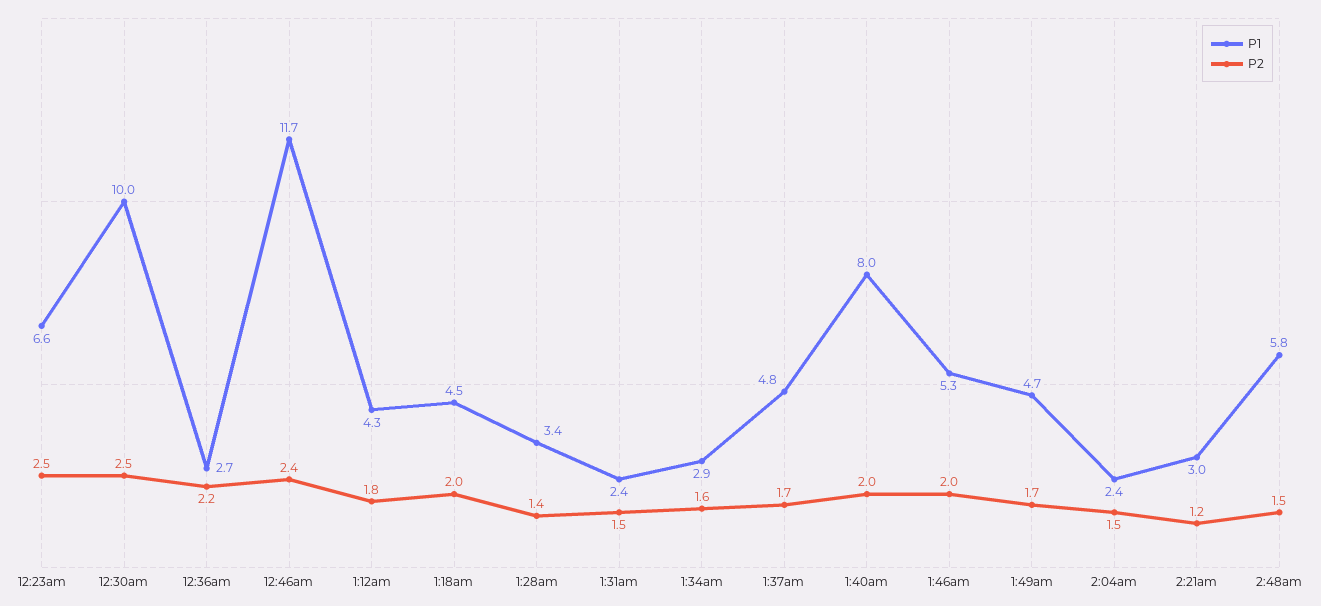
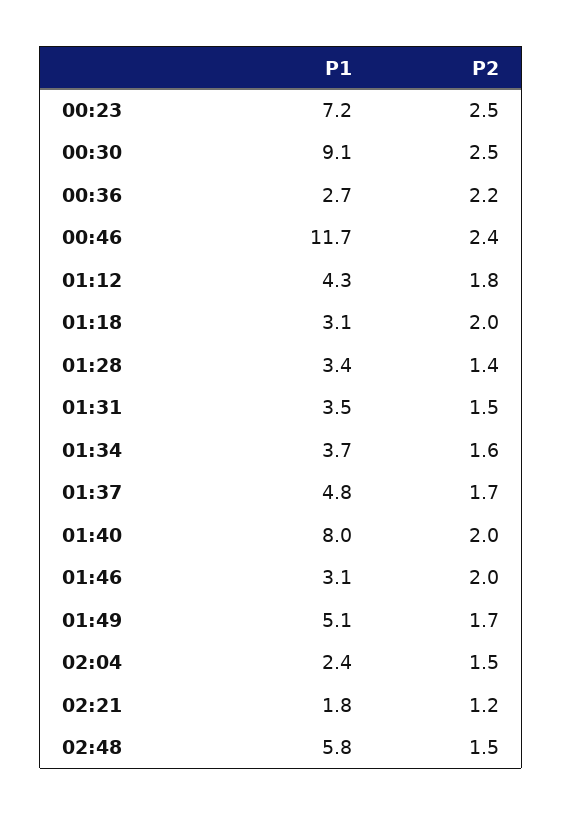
P1, 12:23am: 6.6 -> 7.2
P1, 12:30am: 10 -> 9.1
P1, 1:18am: 4.5 -> 3.1
P1, 1:31am: 2.4 -> 3.5
P1, 1:34am: 2.9 -> 3.7
P1, 1:46am: 5.3 -> 3.1
P1, 1:49am: 4.7 -> 5.1
P1, 2:21am: 3 -> 1.8

